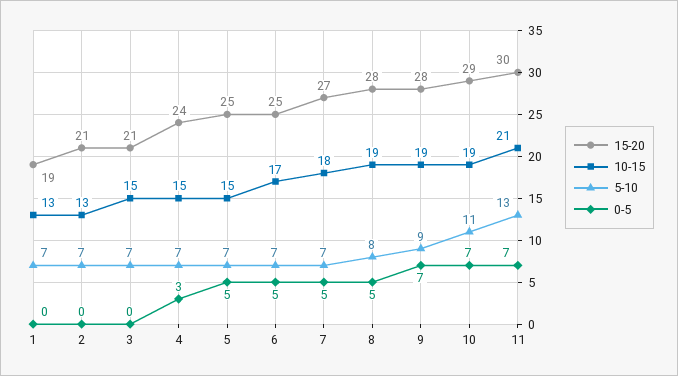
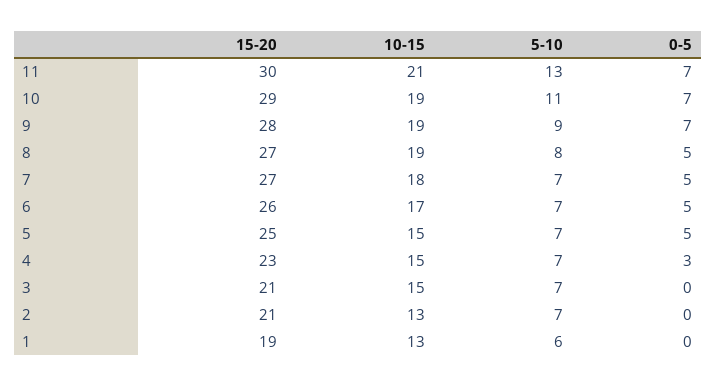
5-10, 1: 7 -> 6
15-20, 4: 24 -> 23
15-20, 6: 25 -> 26
15-20, 8: 28 -> 27

